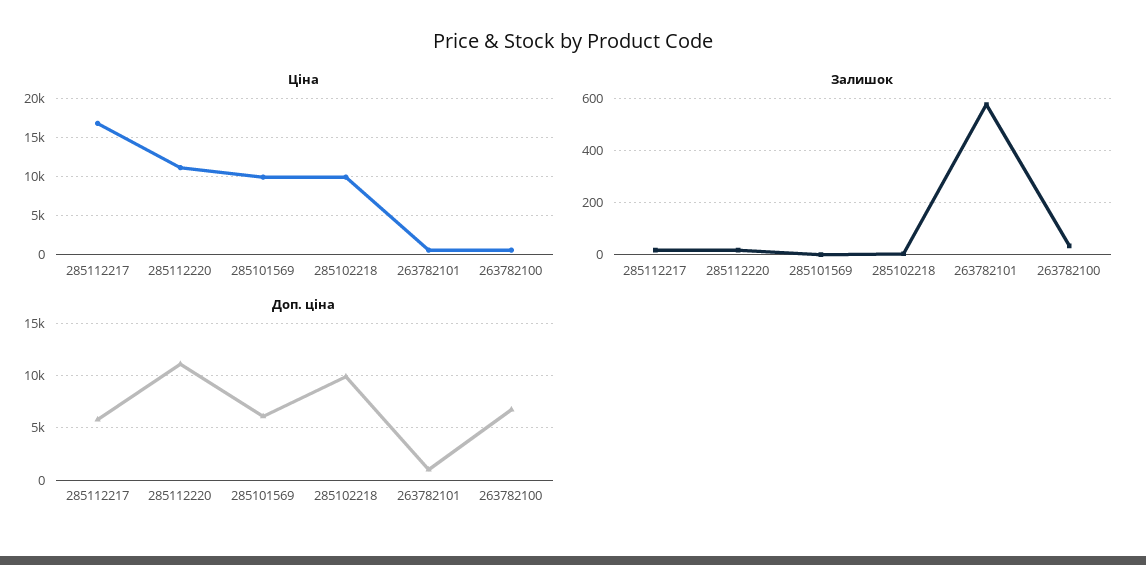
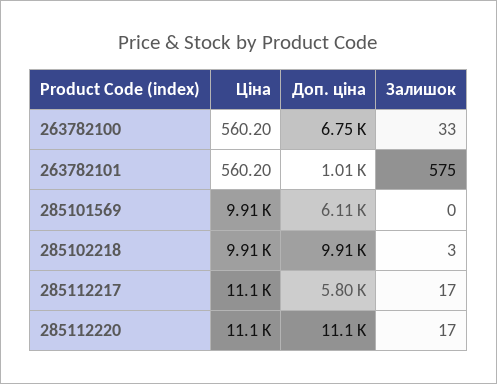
Ціна, 285112217: 17000 -> 11100

